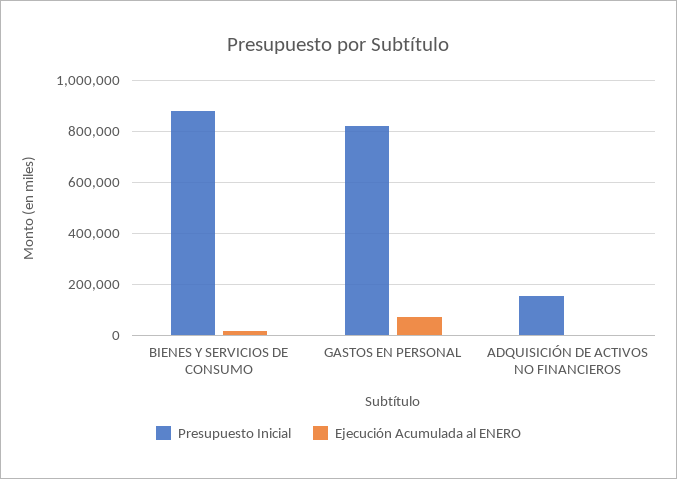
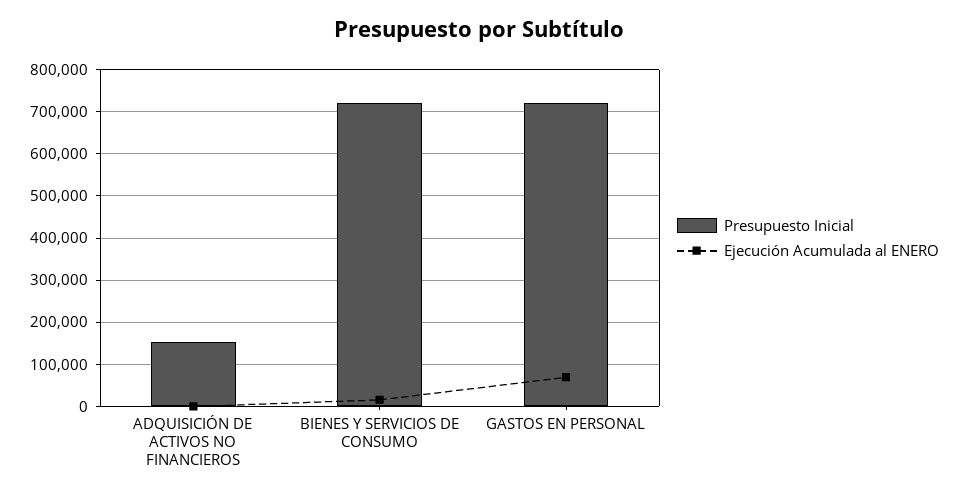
Presupuesto Inicial, BIENES Y SERVICIOS DE CONSUMO: 875000 -> 720000
Presupuesto Inicial, GASTOS EN PERSONAL: 825000 -> 720000

